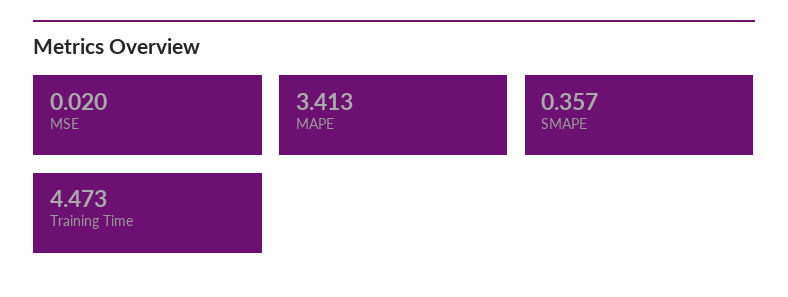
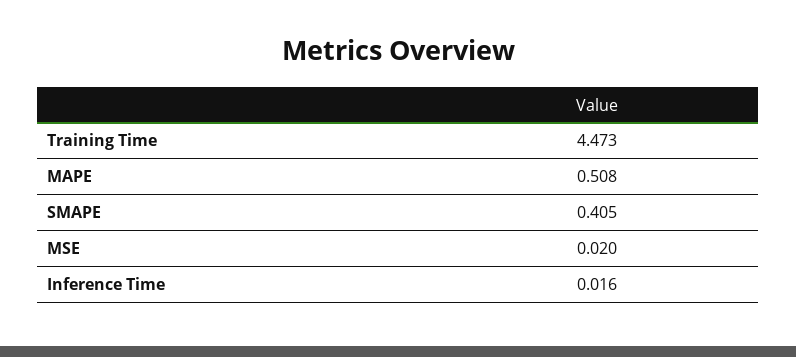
MAPE: 3.413 -> 0.508
SMAPE: 0.357 -> 0.405
Inference Time: none -> 0.016

